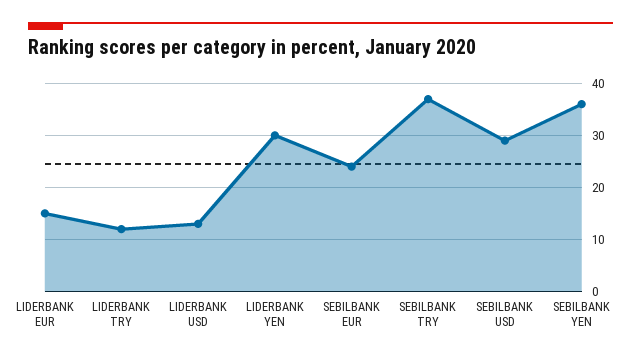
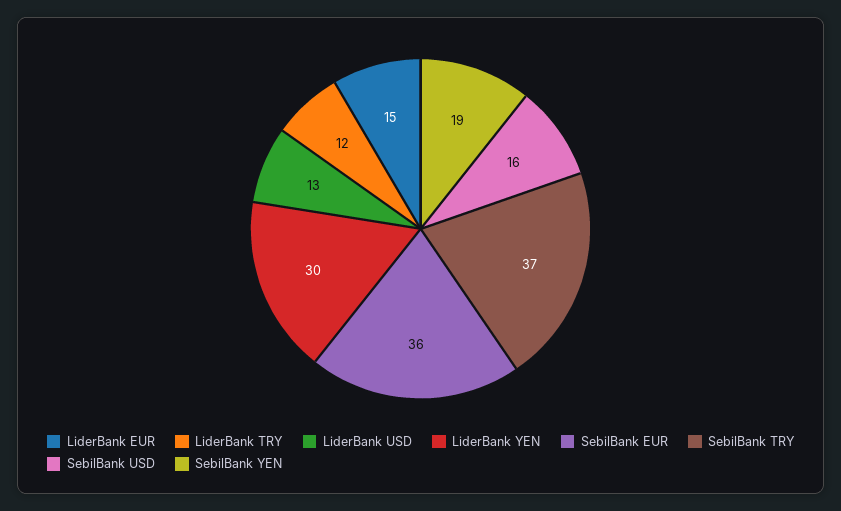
SEBILBANK EUR: 25 -> 36
SEBILBANK USD: 30 -> 16
SEBILBANK YEN: 35 -> 19

